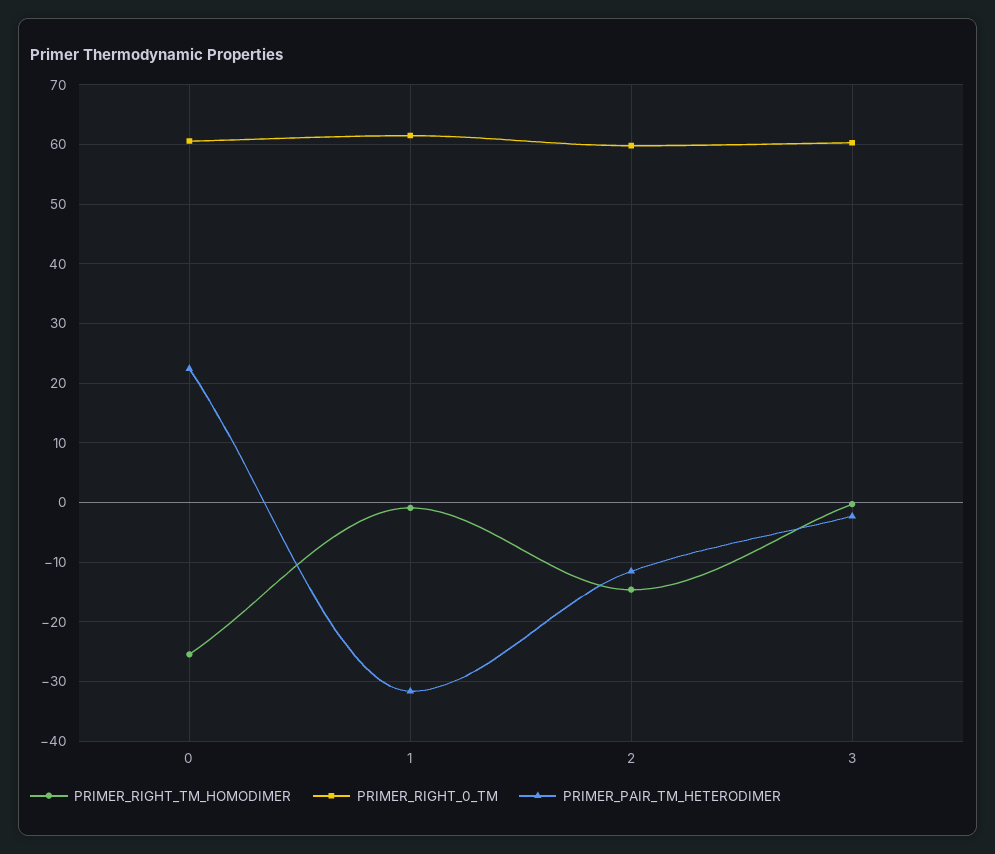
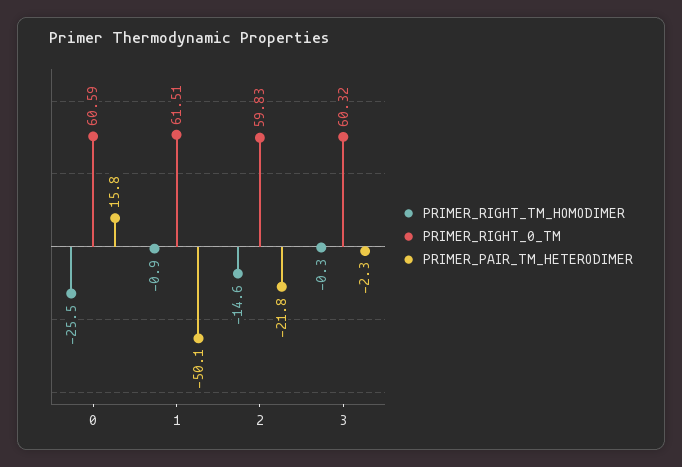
PRIMER_PAIR_TM_HETERODIMER, 0: 22 -> 15.8
PRIMER_PAIR_TM_HETERODIMER, 1: -32 -> -50.1
PRIMER_PAIR_TM_HETERODIMER, 2: -12 -> -21.8

